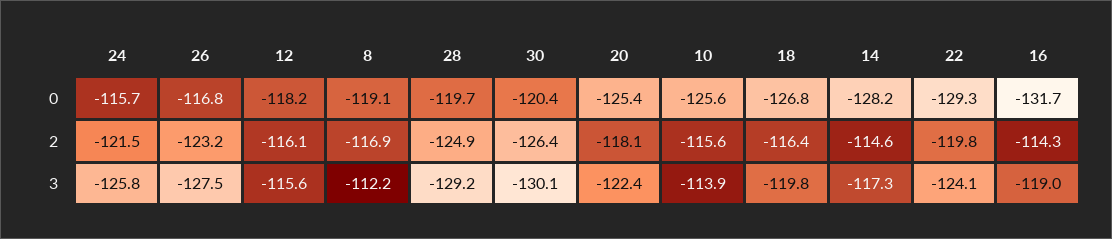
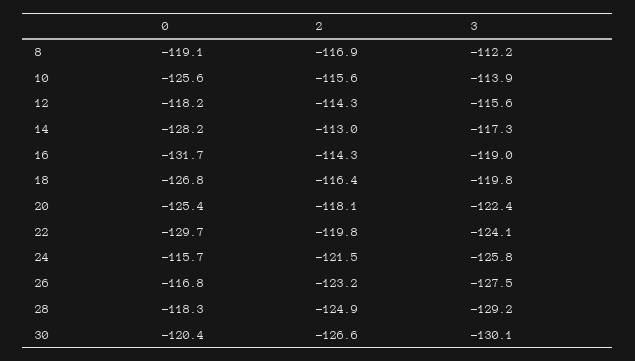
28, 0: -119.7 -> -118.3
22, 0: -129.3 -> -129.7
12, 2: -116.1 -> -114.3
30, 2: -126.4 -> -126.6
14, 2: -114.6 -> -113

